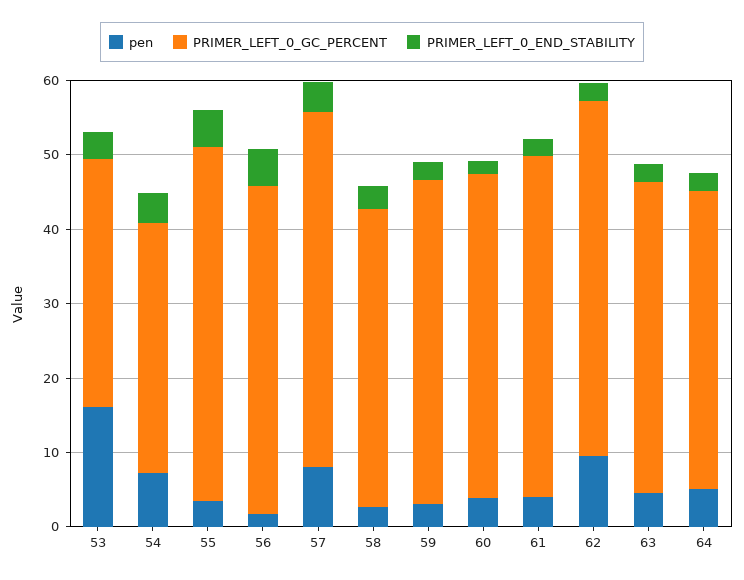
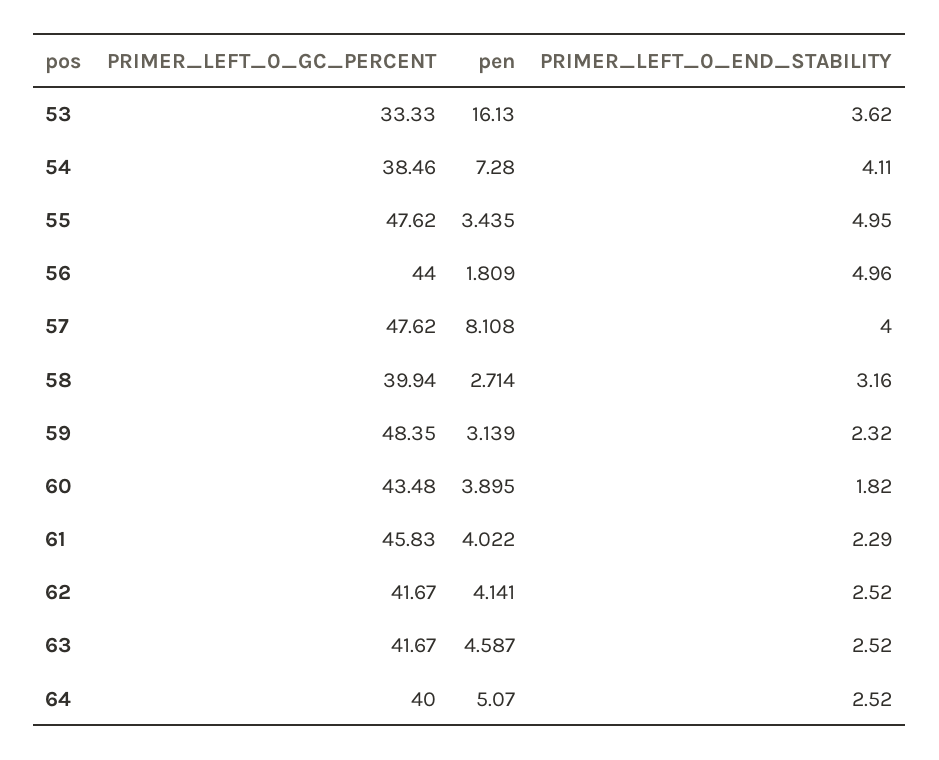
PRIMER_LEFT_0_GC_PERCENT, 54: 34 -> 38.46
PRIMER_LEFT_0_GC_PERCENT, 59: 44 -> 48.35
pen, 62: 10 -> 4.141
PRIMER_LEFT_0_GC_PERCENT, 62: 48 -> 41.67

